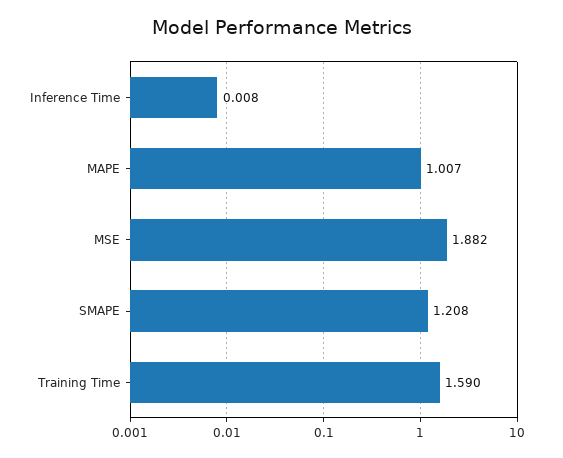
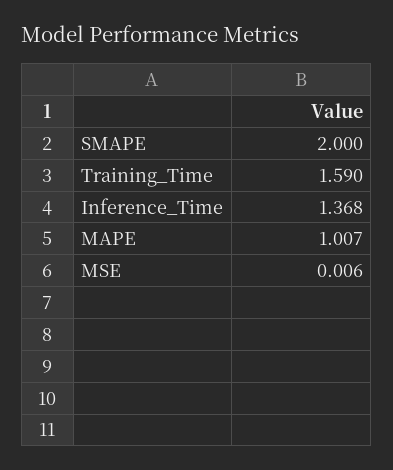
Inference Time: 0.008 -> 1.368
MSE: 1.882 -> 0.006
SMAPE: 1.208 -> 2

